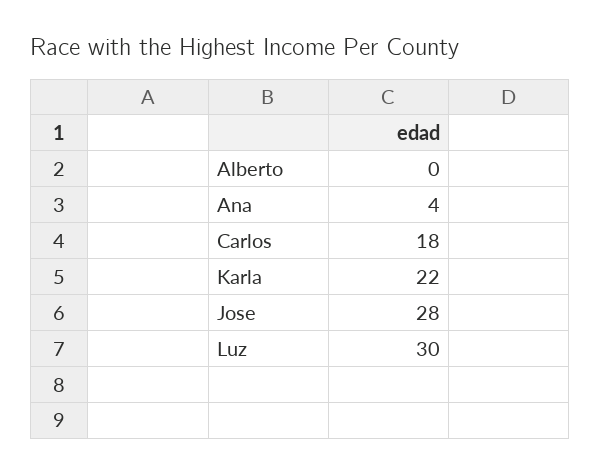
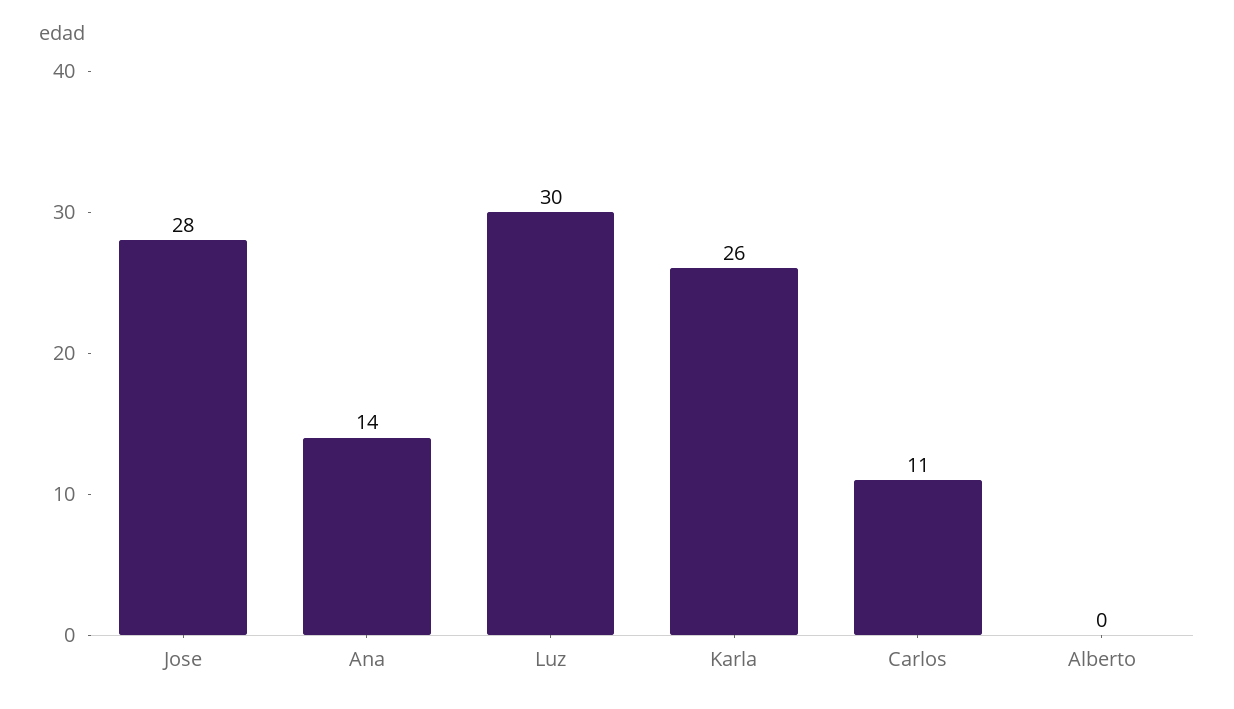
Ana: 4 -> 14
Carlos: 18 -> 11
Karla: 22 -> 26

